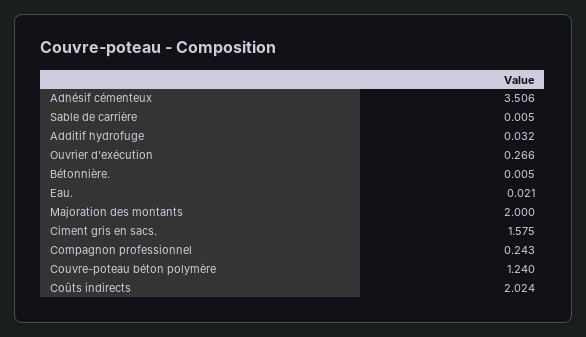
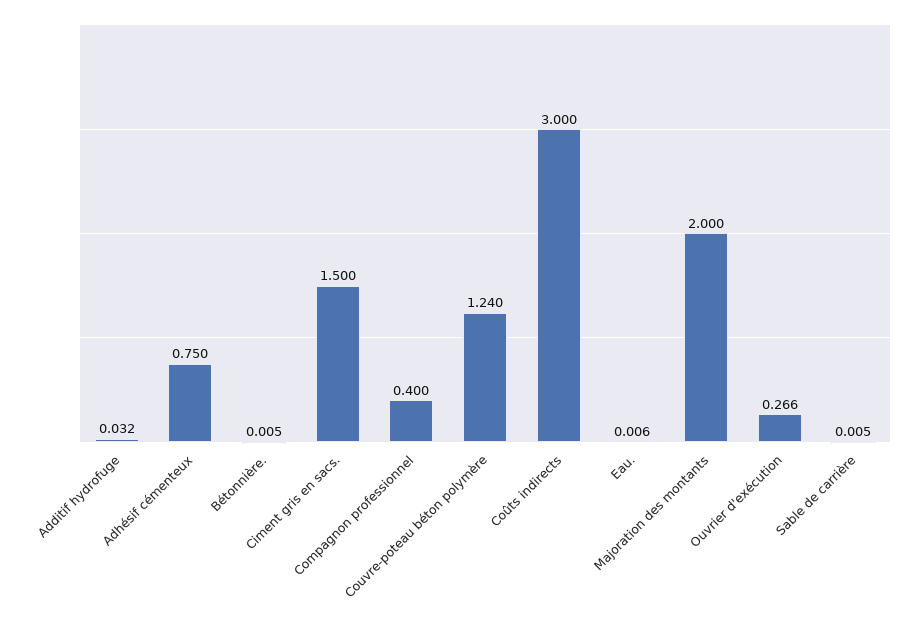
Adhésif cémenteux: 3.506 -> 0.75
Eau.: 0.021 -> 0.006
Ciment gris en sacs.: 1.575 -> 1.5
Compagnon professionnel: 0.243 -> 0.4
Coûts indirects: 2.024 -> 3

